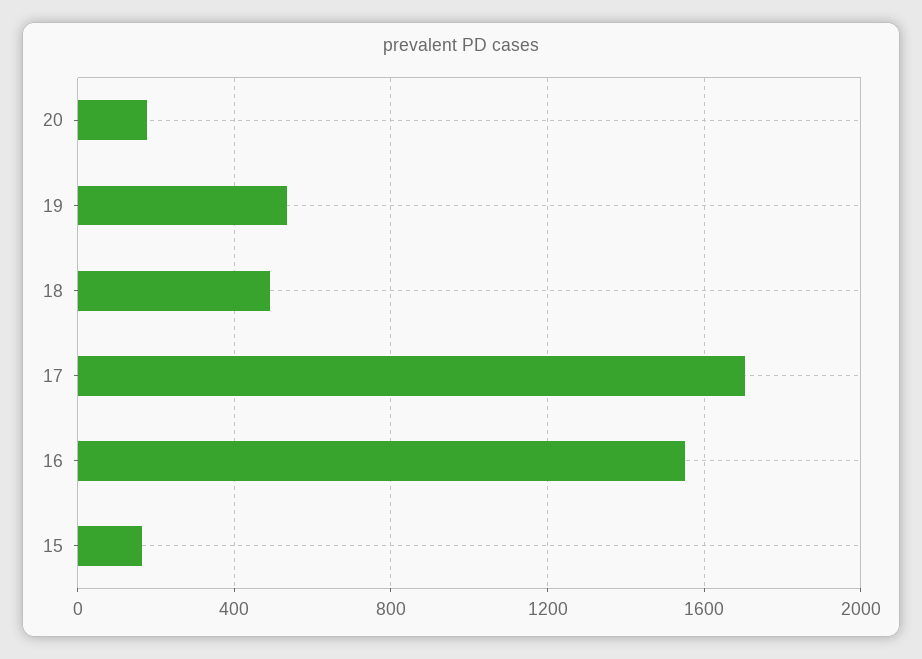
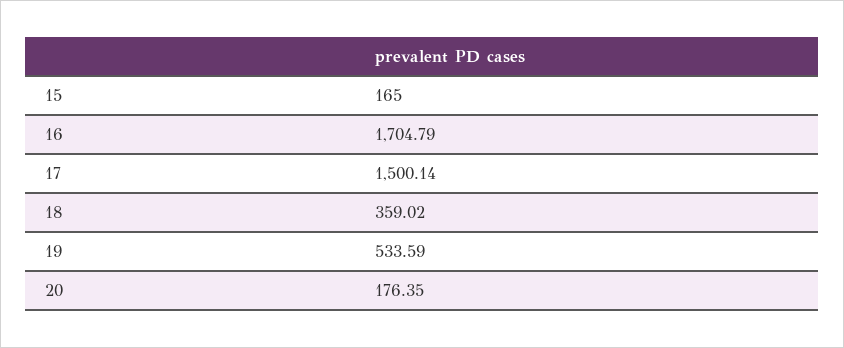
18: 500 -> 359.02
17: 1700 -> 1500.14
16: 1550 -> 1704.79

